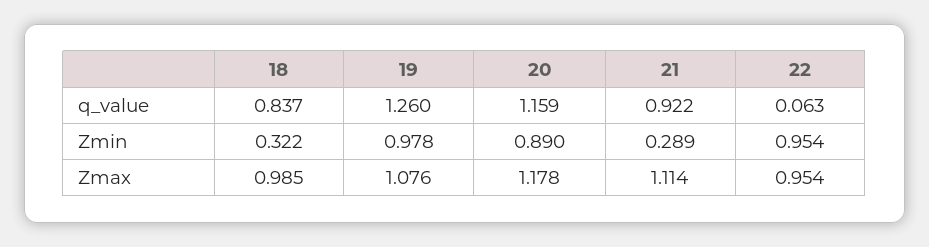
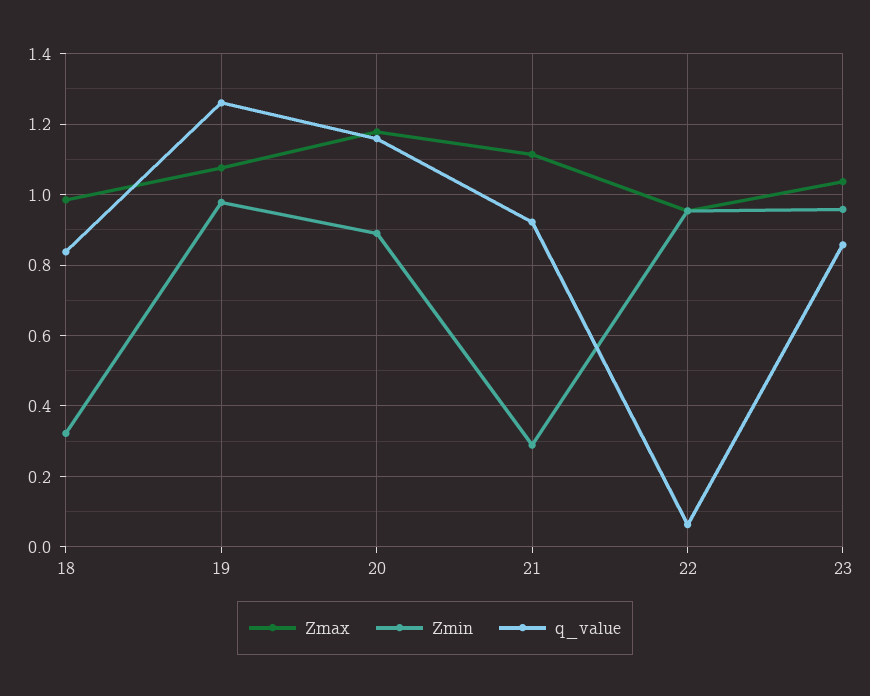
Zmax, 23: none -> 1.04
Zmin, 23: none -> 0.96
q_value, 23: none -> 0.86

